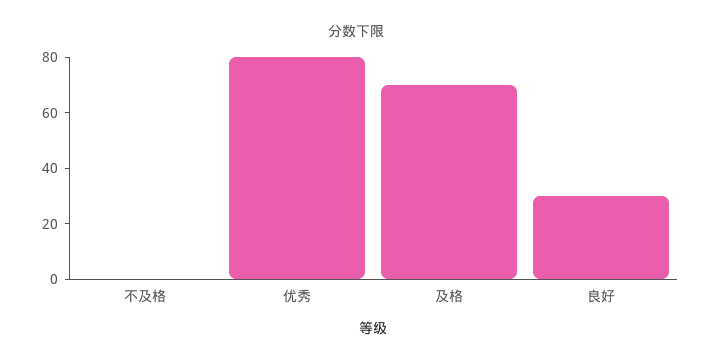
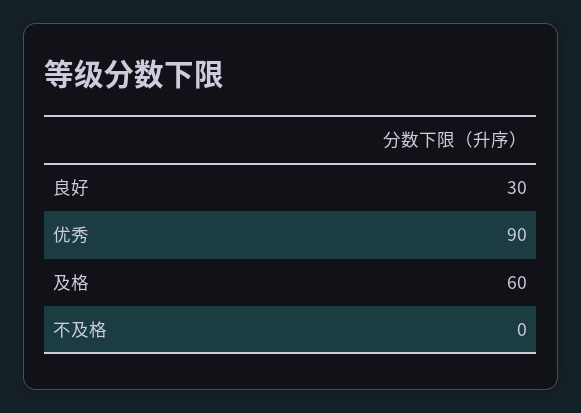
优秀: 80 -> 90
及格: 70 -> 60

